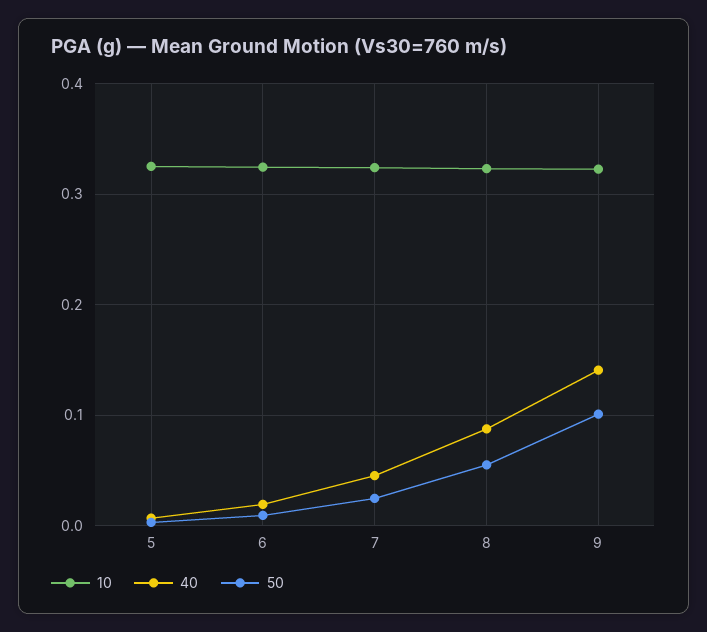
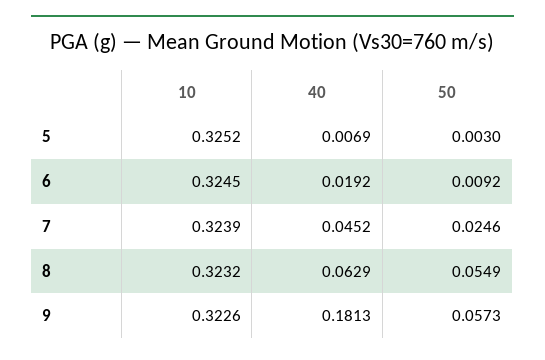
40, 8: 0.09 -> 0.0629
40, 9: 0.14 -> 0.1813
50, 9: 0.1 -> 0.0573

